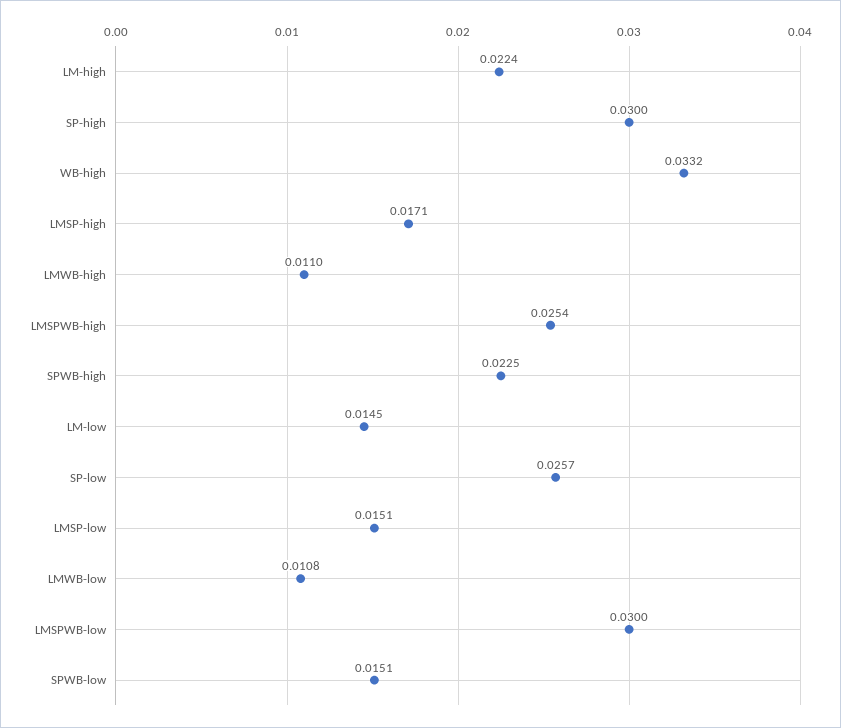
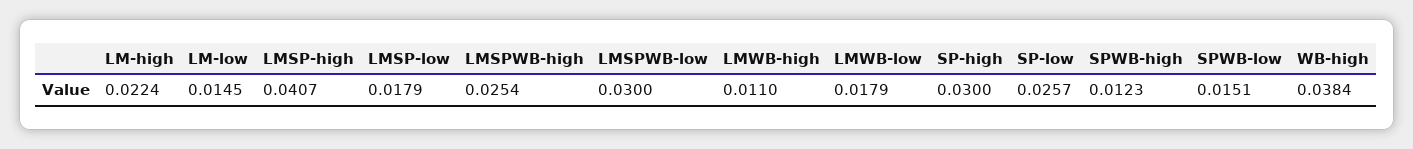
WB-high: 0.0332 -> 0.0384
LMSP-high: 0.0171 -> 0.0407
SPWB-high: 0.0225 -> 0.0123
LMSP-low: 0.0151 -> 0.0179
LMWB-low: 0.0108 -> 0.0179

